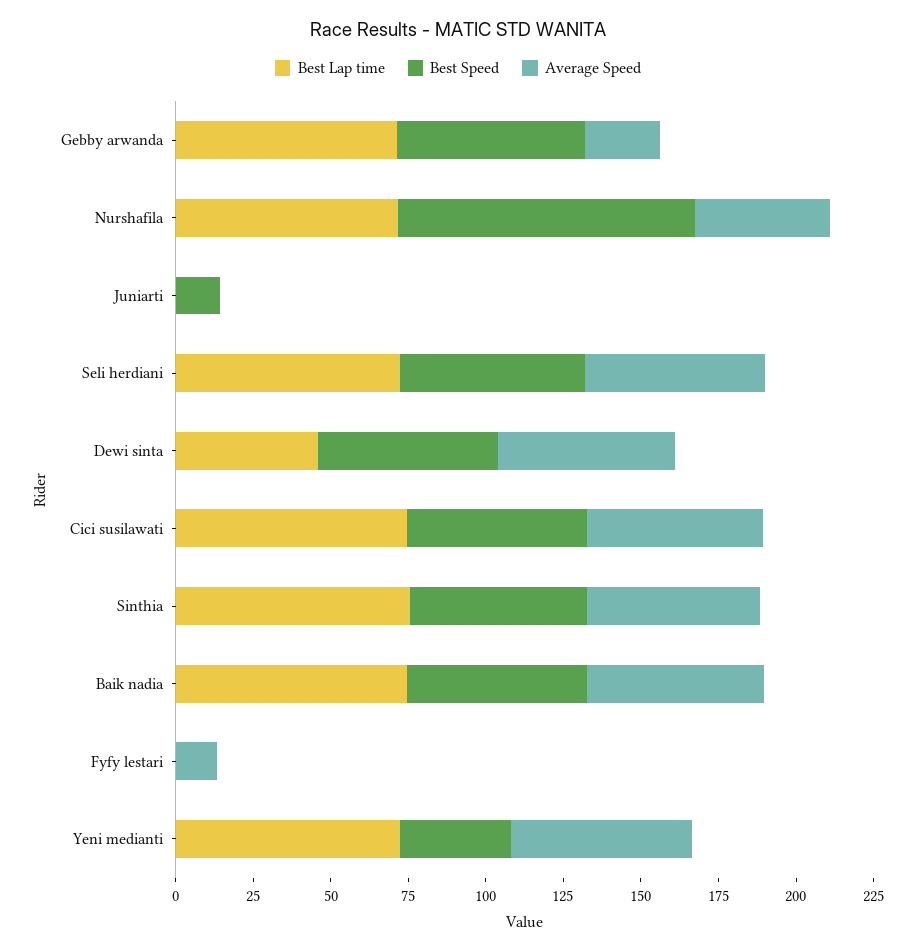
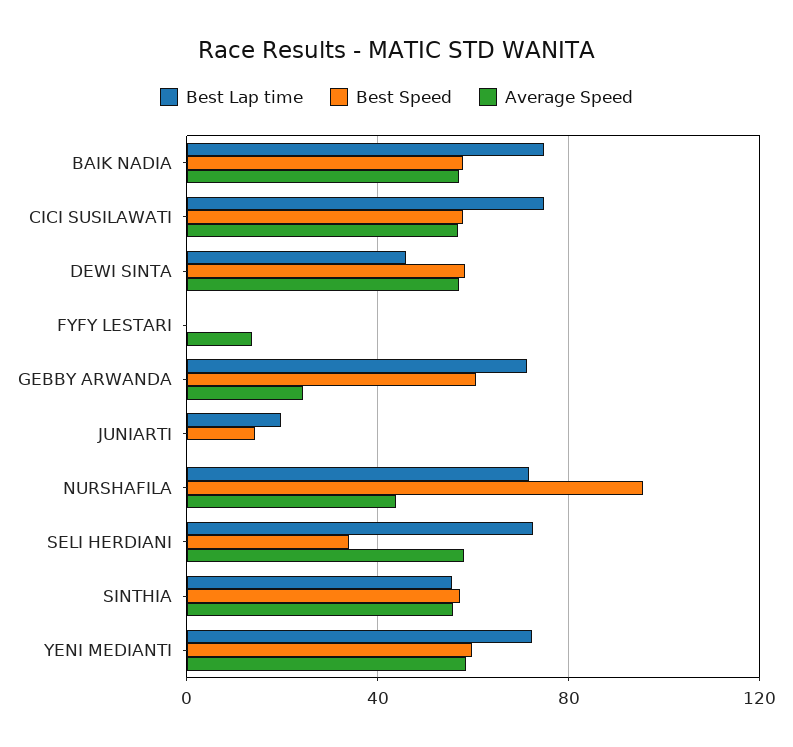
Best Lap time, Juniarti: 0 -> 20
Best Speed, Seli herdiani: 60 -> 35
Best Lap time, Sinthia: 75 -> 55
Best Speed, Yeni medianti: 35 -> 60

